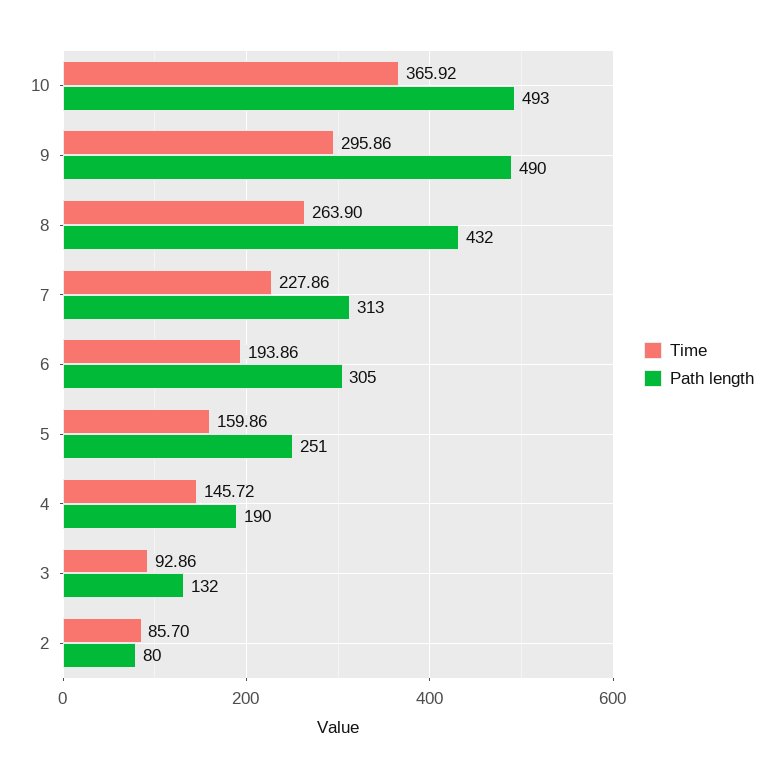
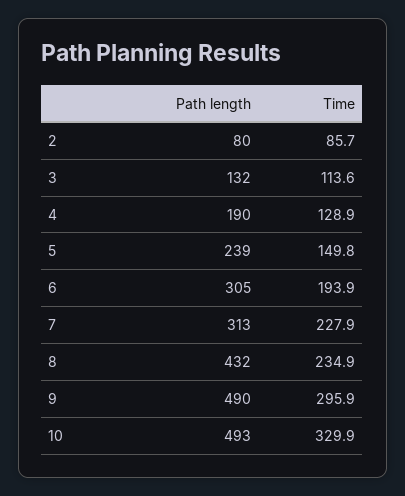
Time, 10: 365.92 -> 329.9
Time, 8: 263.9 -> 234.9
Time, 5: 159.86 -> 149.8
Path length, 5: 251 -> 239
Time, 4: 145.72 -> 128.9
Time, 3: 92.86 -> 113.6

